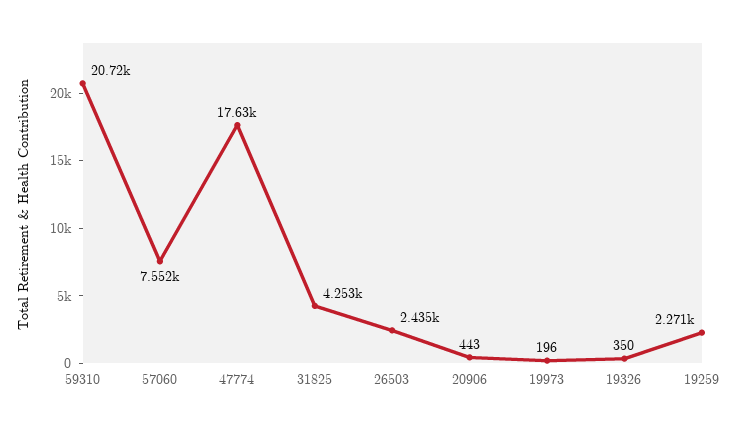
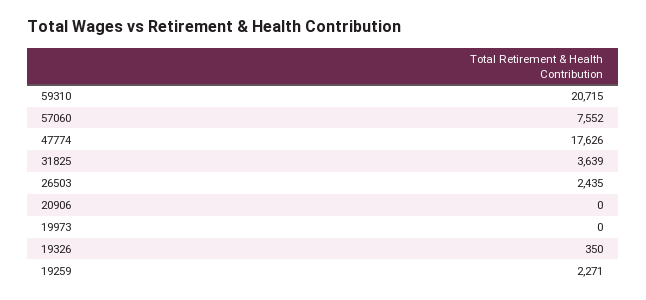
31825: 4253 -> 3639
20906: 443 -> 0
19973: 196 -> 0

